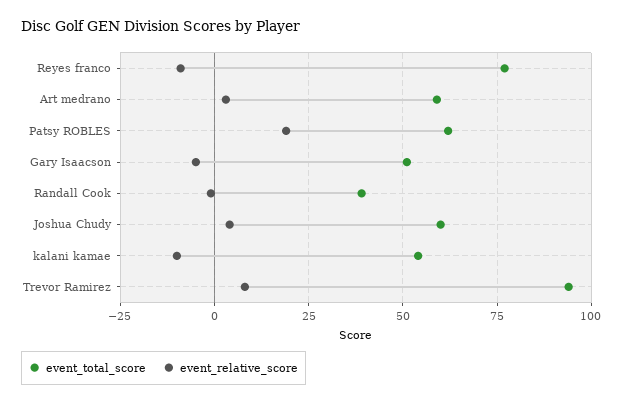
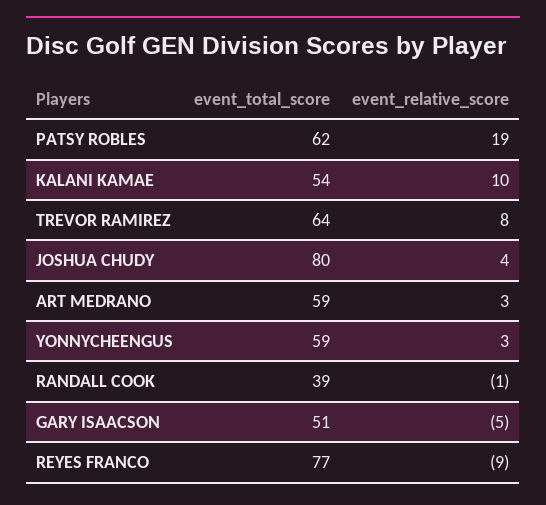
event_total_score, Joshua Chudy: 60 -> 80
event_relative_score, kalani kamae: -10 -> 10
event_total_score, Trevor Ramirez: 95 -> 64
event_total_score, YONNYCHEENGUS: none -> 59
event_relative_score, YONNYCHEENGUS: none -> 3

